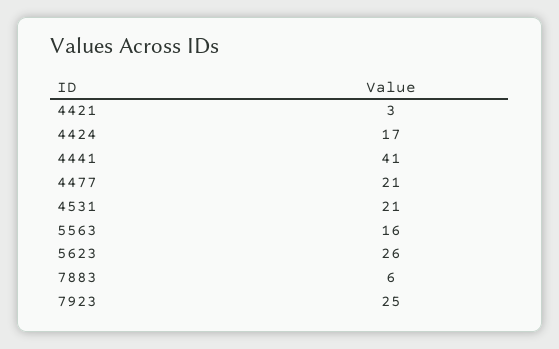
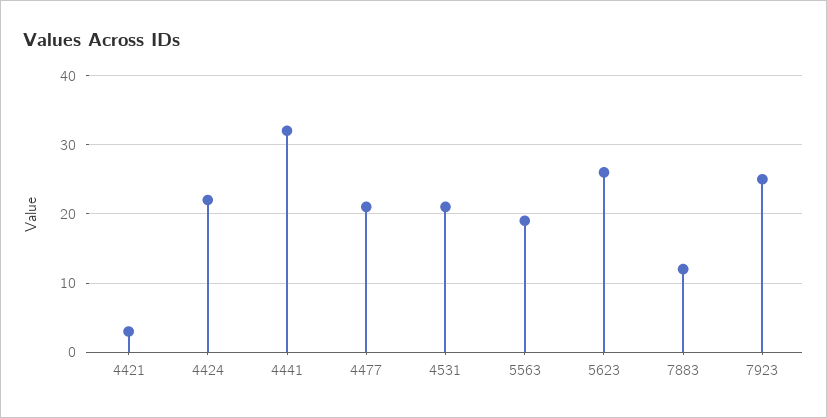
4424: 17 -> 22
4441: 41 -> 32
5563: 16 -> 19
7883: 6 -> 12

